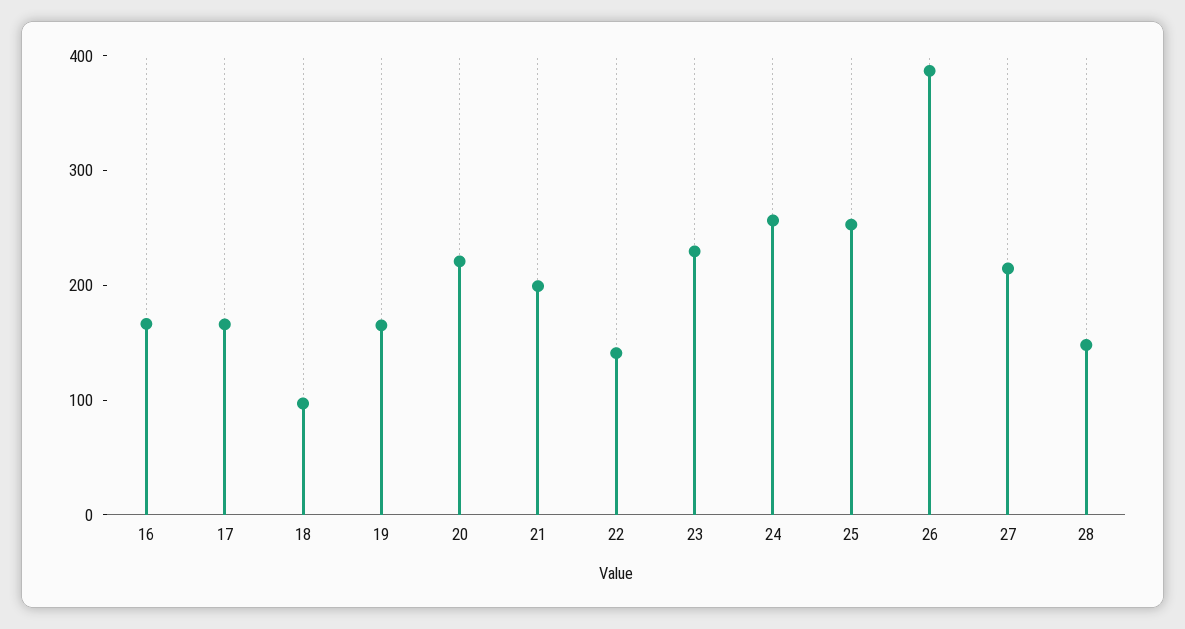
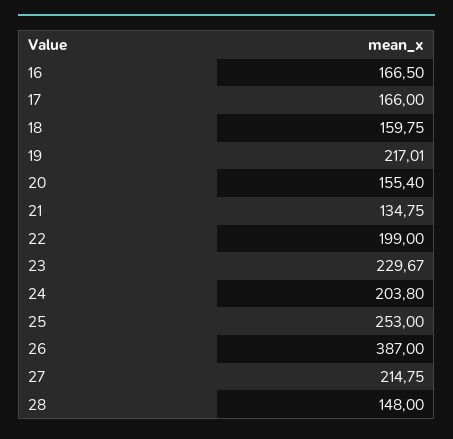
18: 100 -> 159.75
19: 160 -> 217.01
20: 220 -> 155.4
21: 200 -> 134.75
22: 140 -> 199
24: 260 -> 203.8

